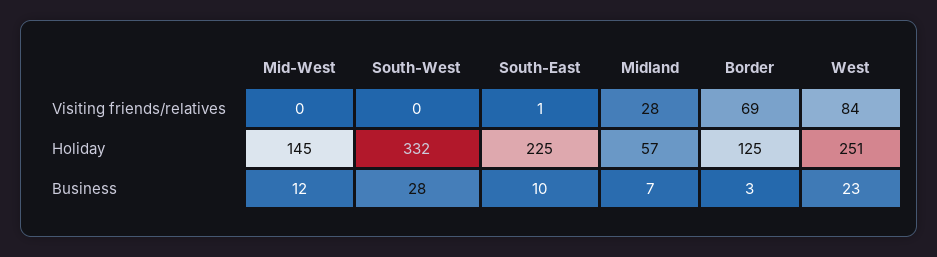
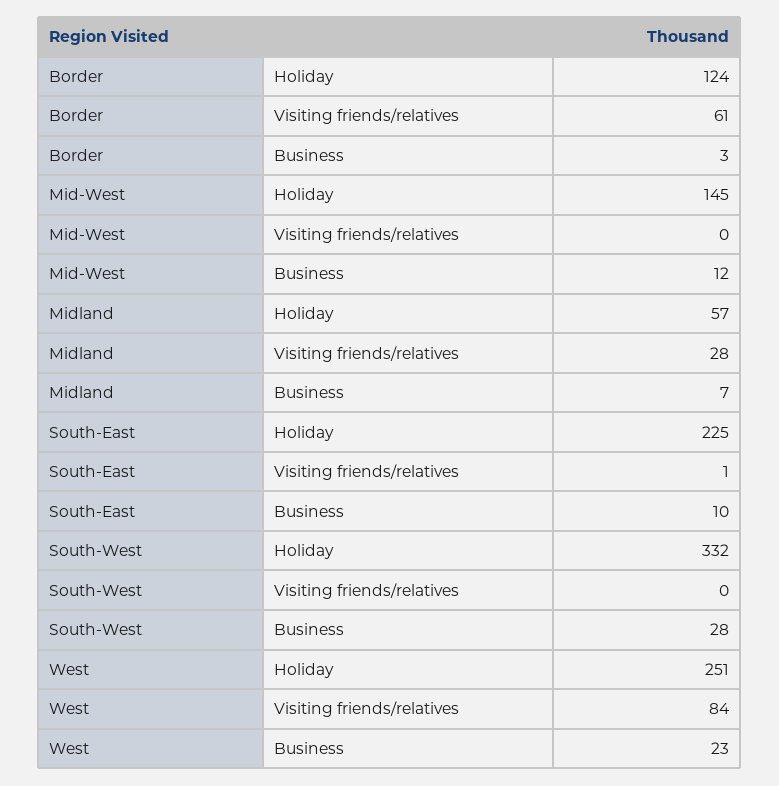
Border, Visiting friends/relatives: 69 -> 61
Border, Holiday: 125 -> 124

